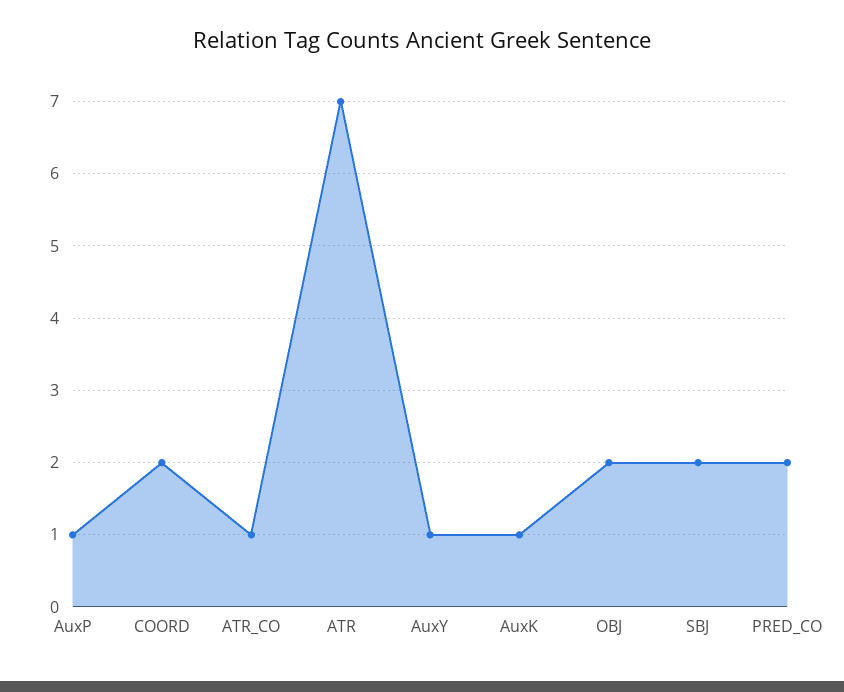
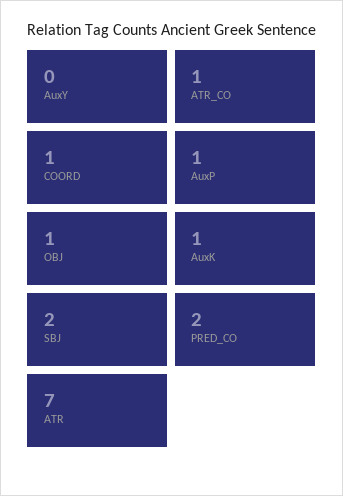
COORD: 2 -> 1
AuxY: 1 -> 0
OBJ: 2 -> 1

